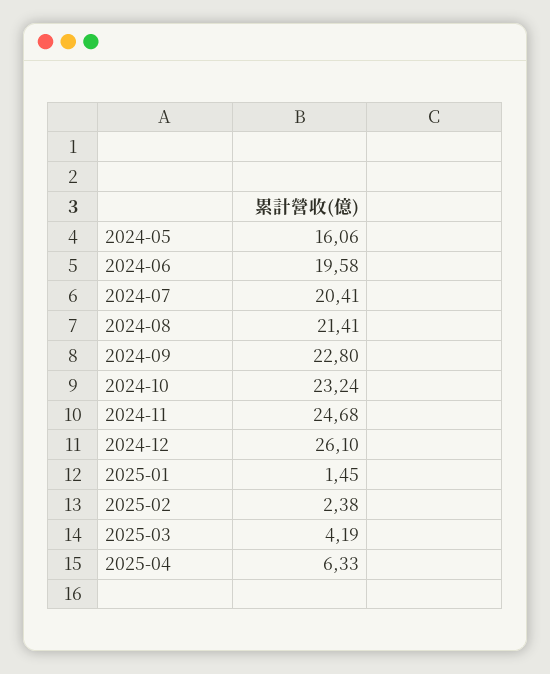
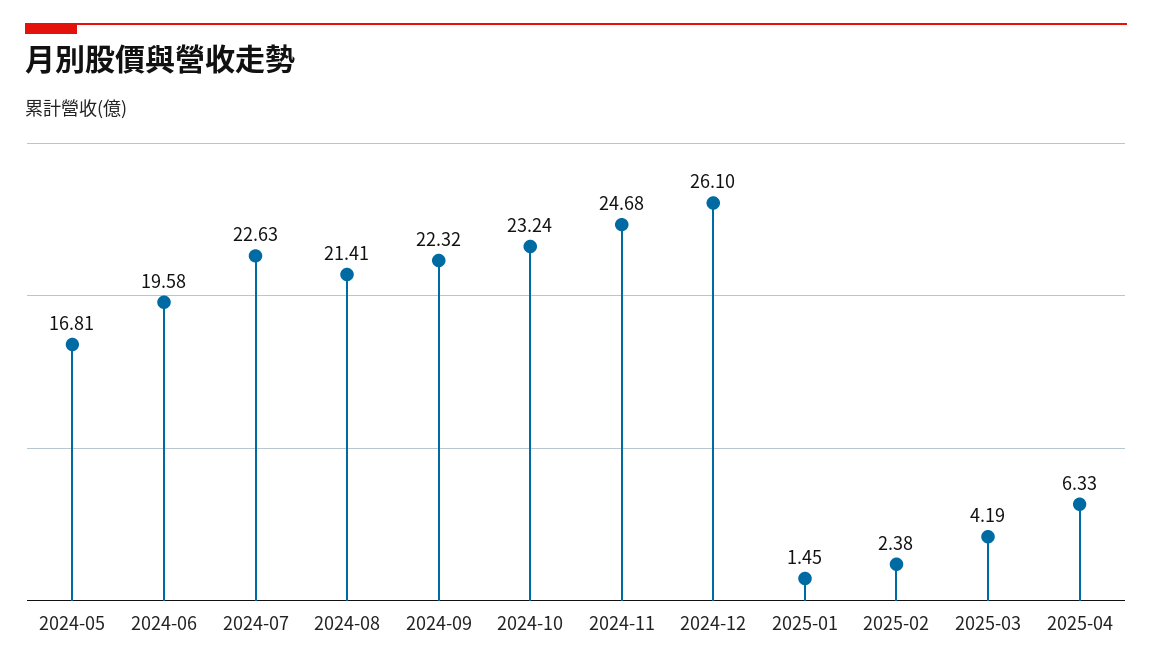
2024-05: 16.06 -> 16.81
2024-07: 20.41 -> 22.63
2024-09: 22.8 -> 22.32

